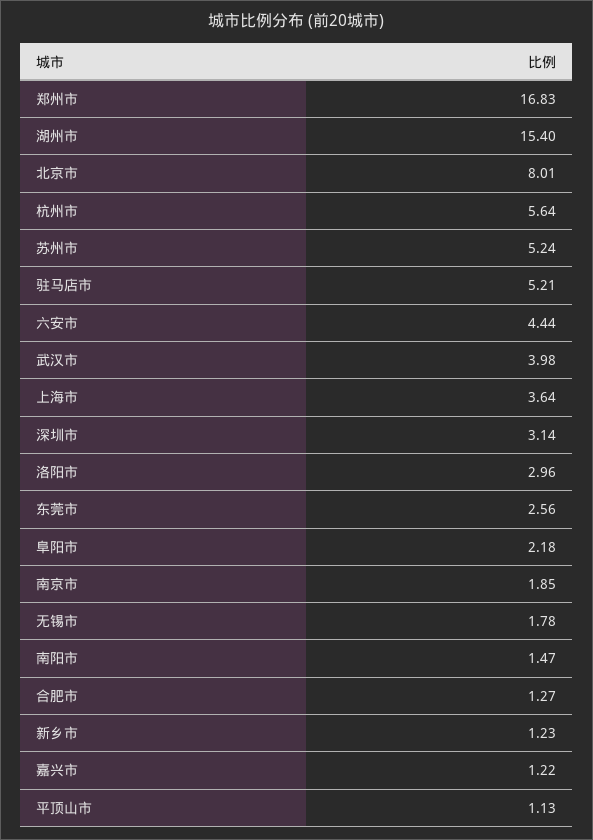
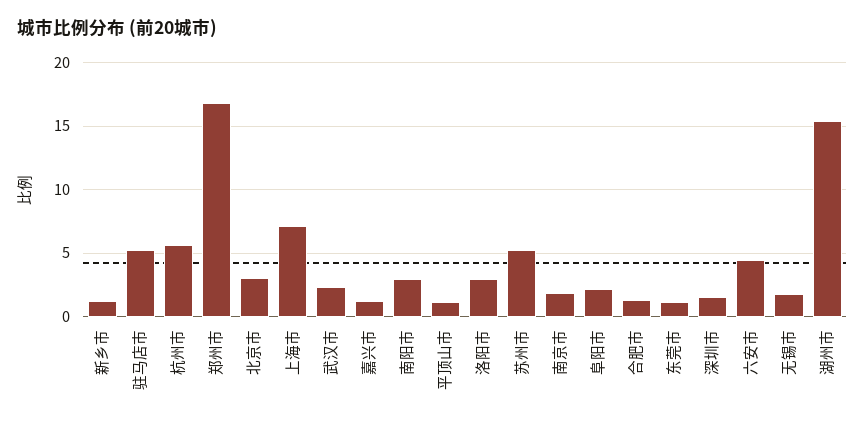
北京市: 8.01 -> 3
武汉市: 3.98 -> 2.5
上海市: 3.64 -> 7
深圳市: 3.14 -> 1.5
东莞市: 2.56 -> 1
南阳市: 1.47 -> 3

